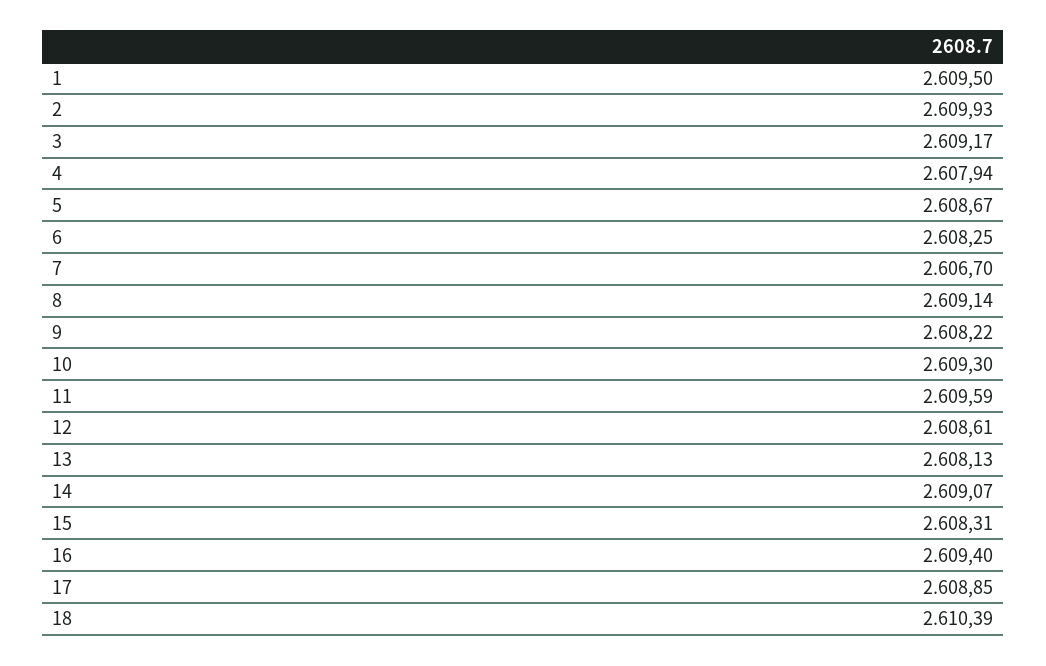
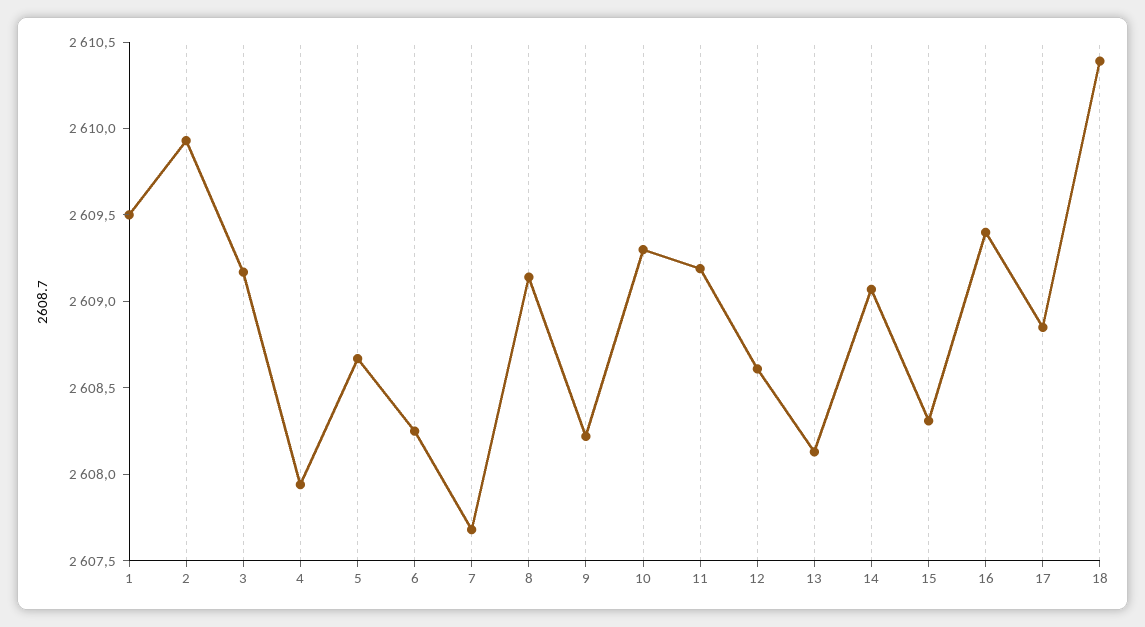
7: 2606.7 -> 2607.7
11: 2609.59 -> 2609.2

